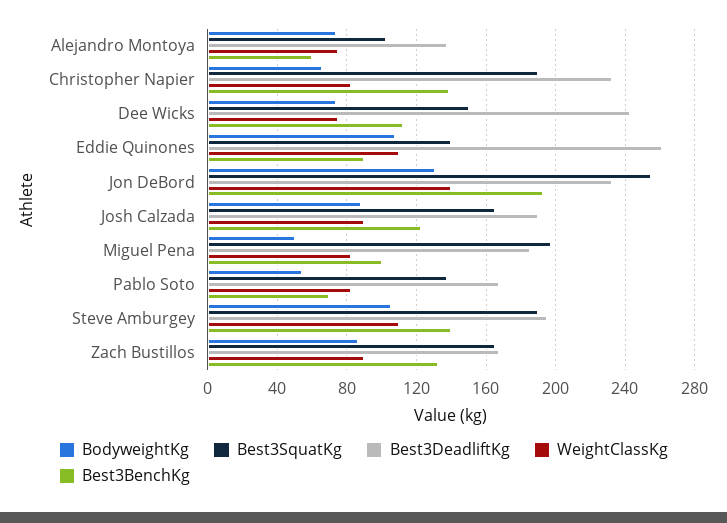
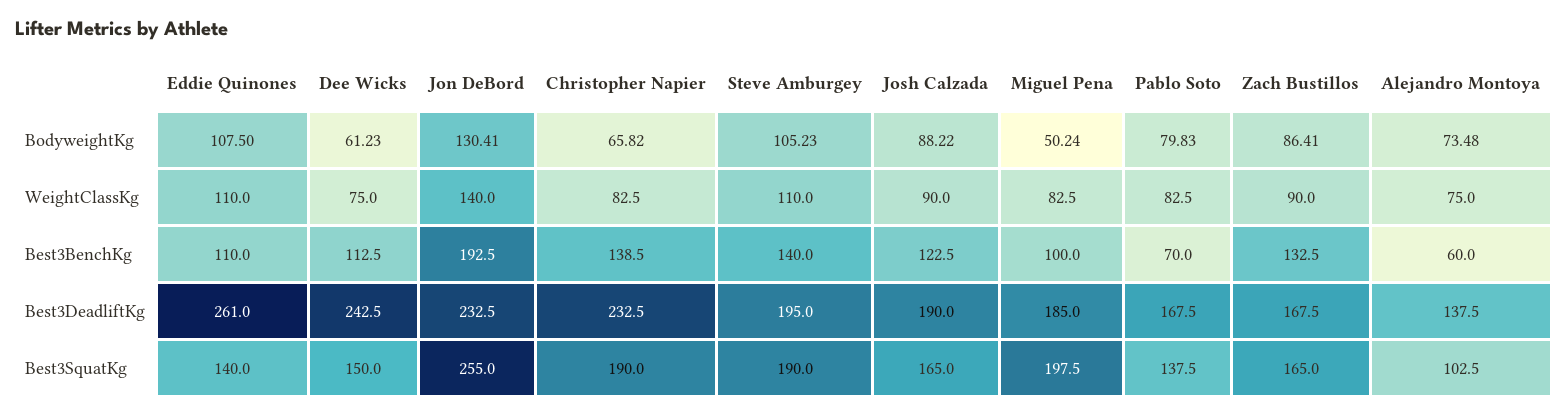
BodyweightKg, Dee Wicks: 75 -> 61.23
Best3BenchKg, Eddie Quinones: 90 -> 110
BodyweightKg, Pablo Soto: 55 -> 79.83

